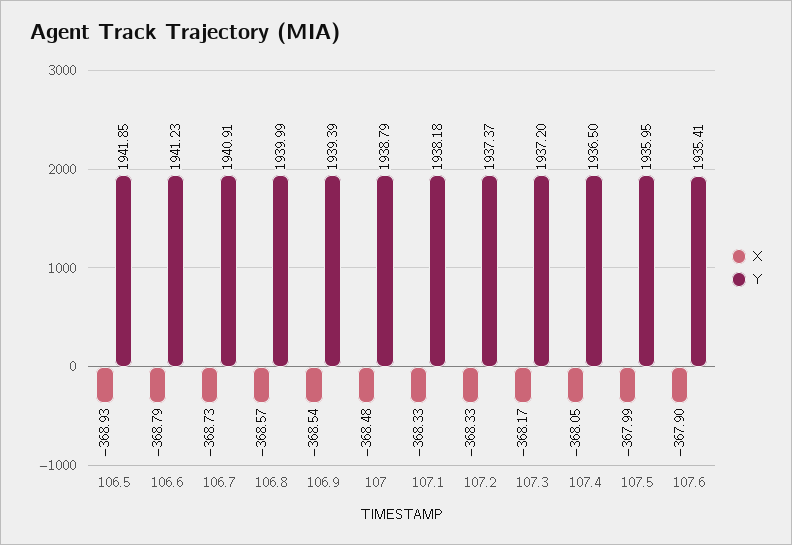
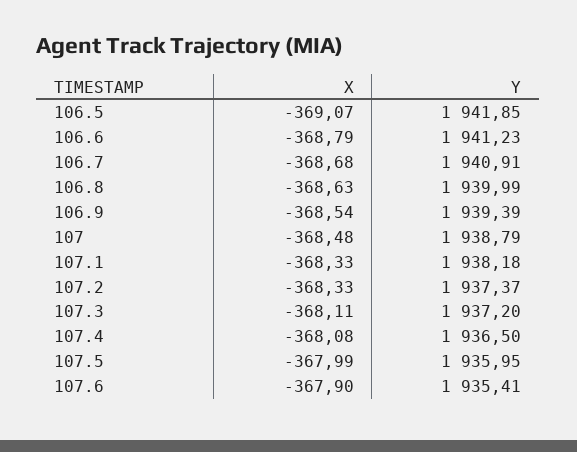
X, 106.5: -368.93 -> -369.07
X, 106.7: -368.73 -> -368.68
X, 106.8: -368.57 -> -368.63
X, 107.3: -368.17 -> -368.11
X, 107.4: -368.05 -> -368.08

